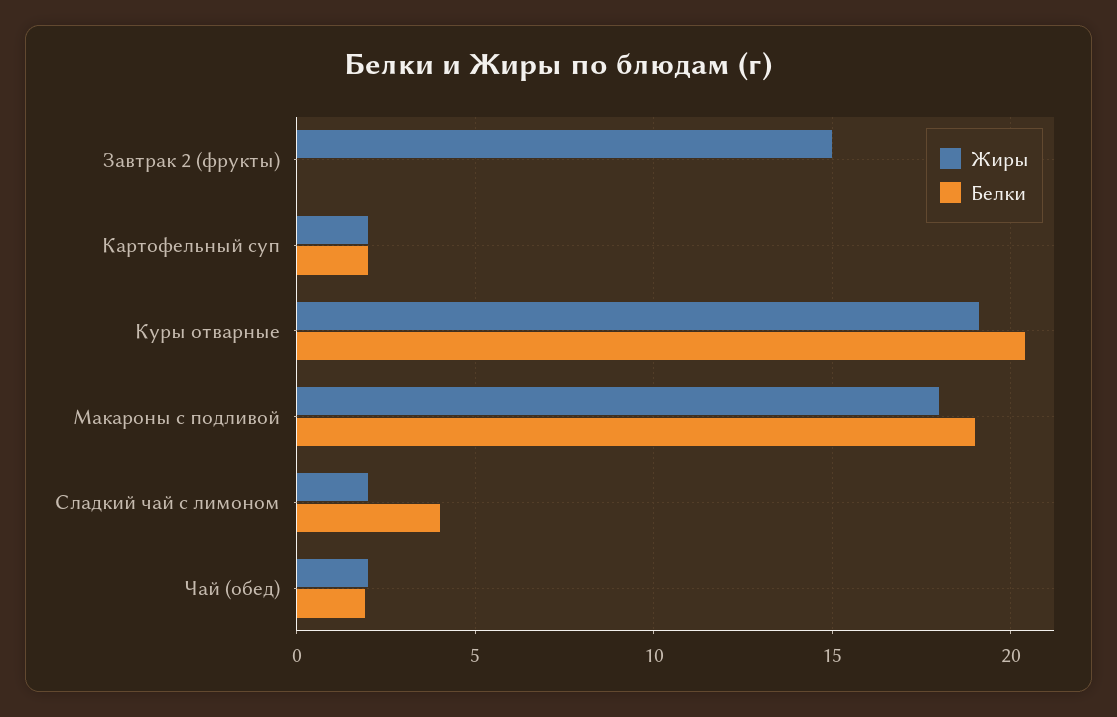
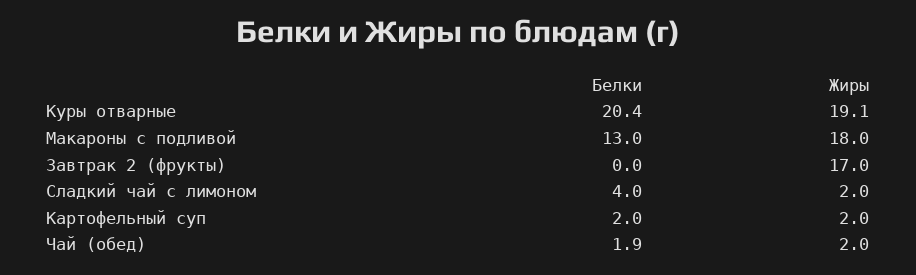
Жиры, Завтрак 2 (фрукты): 15 -> 17
Белки, Макароны с подливой: 19 -> 13

